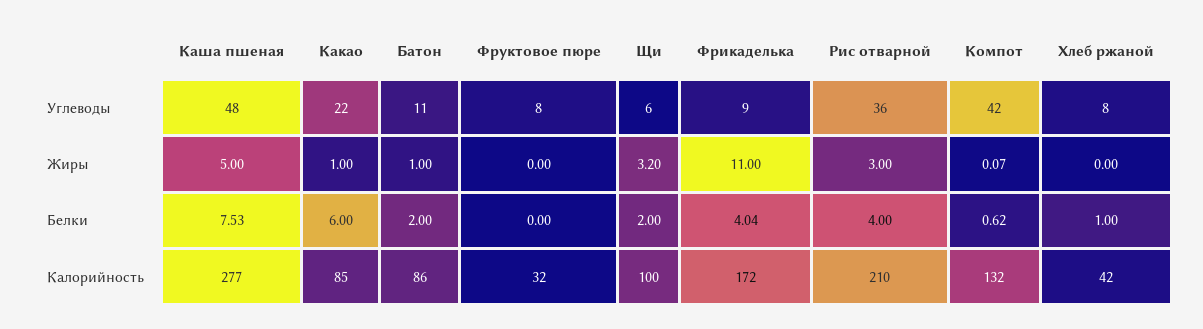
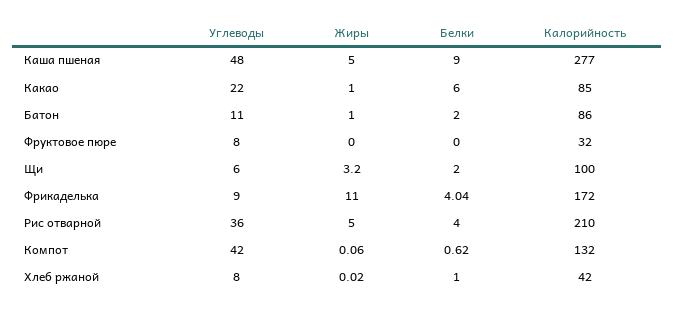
Рис отварной, Жиры: 3 -> 5
Компот, Жиры: 0.07 -> 0.06
Хлеб ржаной, Жиры: 0 -> 0.02
Каша пшеная, Белки: 7.53 -> 9

